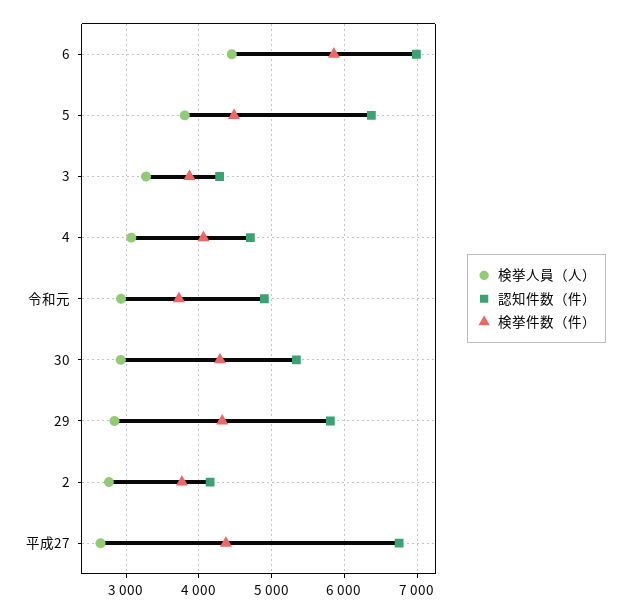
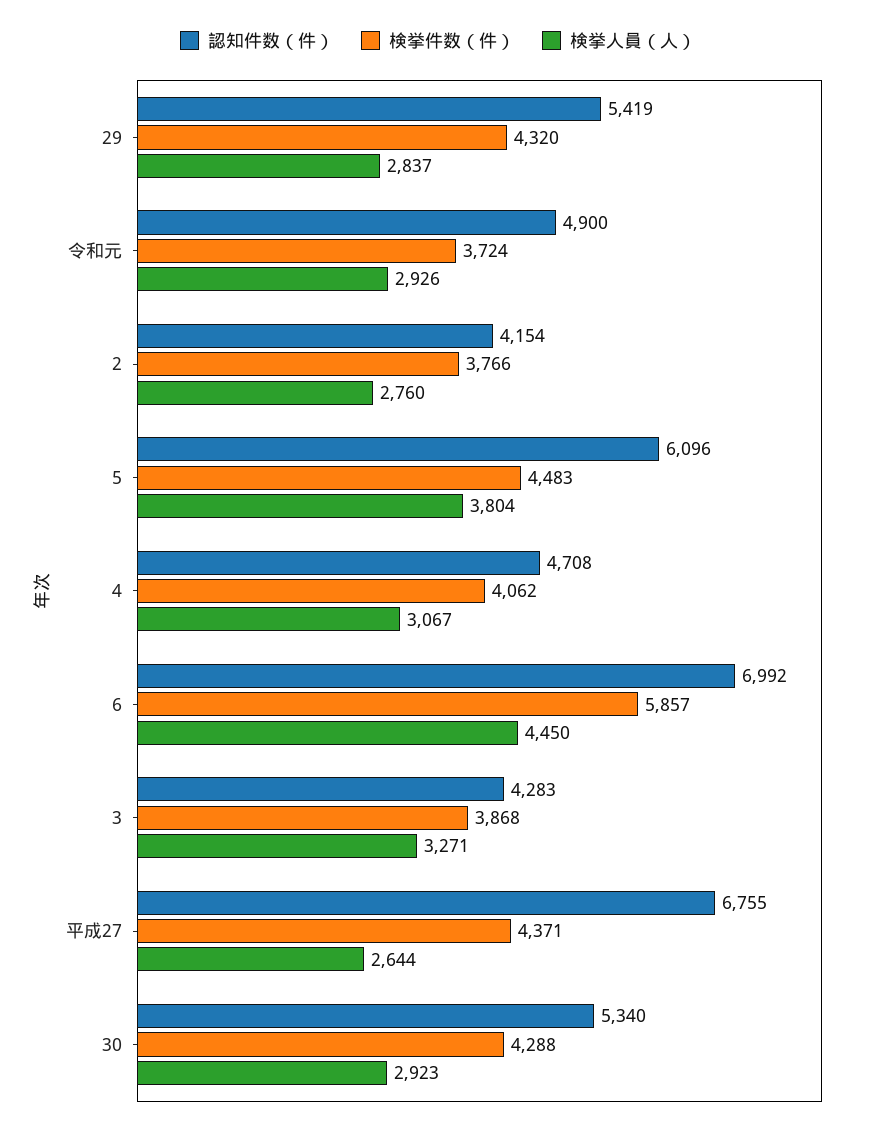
認知件数（件）, 5: 6400 -> 6096
認知件数（件）, 29: 5800 -> 5419

